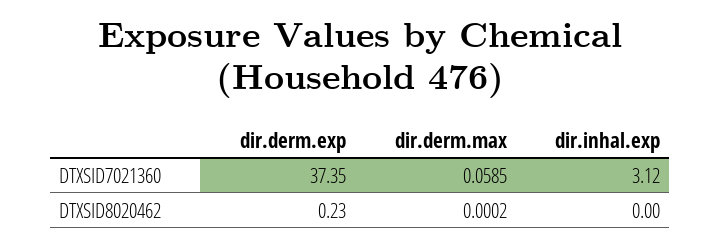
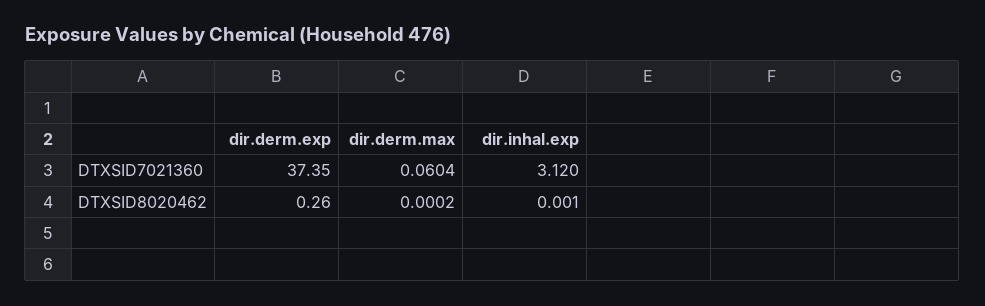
dir.derm.max, DTXSID7021360: 0.0585 -> 0.0604
dir.derm.exp, DTXSID8020462: 0.23 -> 0.26
dir.inhal.exp, DTXSID8020462: 0 -> 0.001

